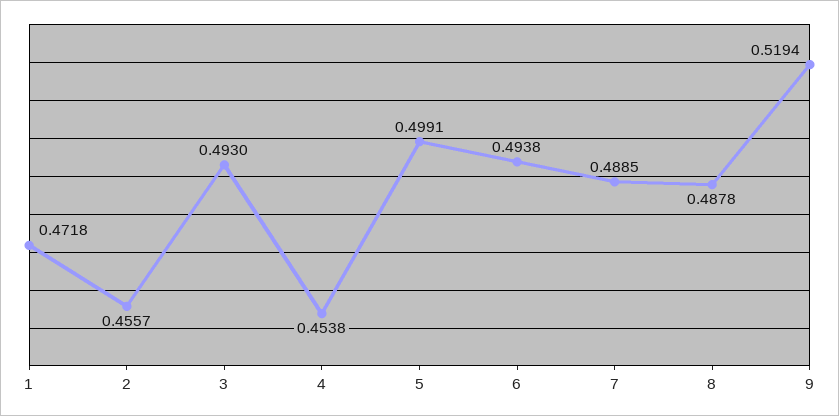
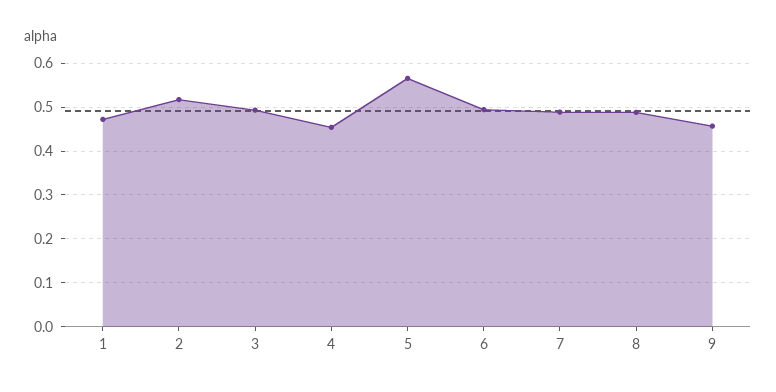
2: 0.4557 -> 0.52
5: 0.4991 -> 0.56
9: 0.5194 -> 0.46

